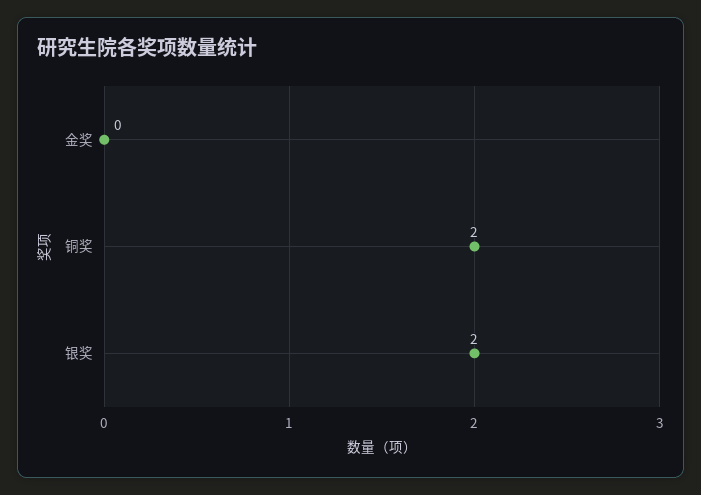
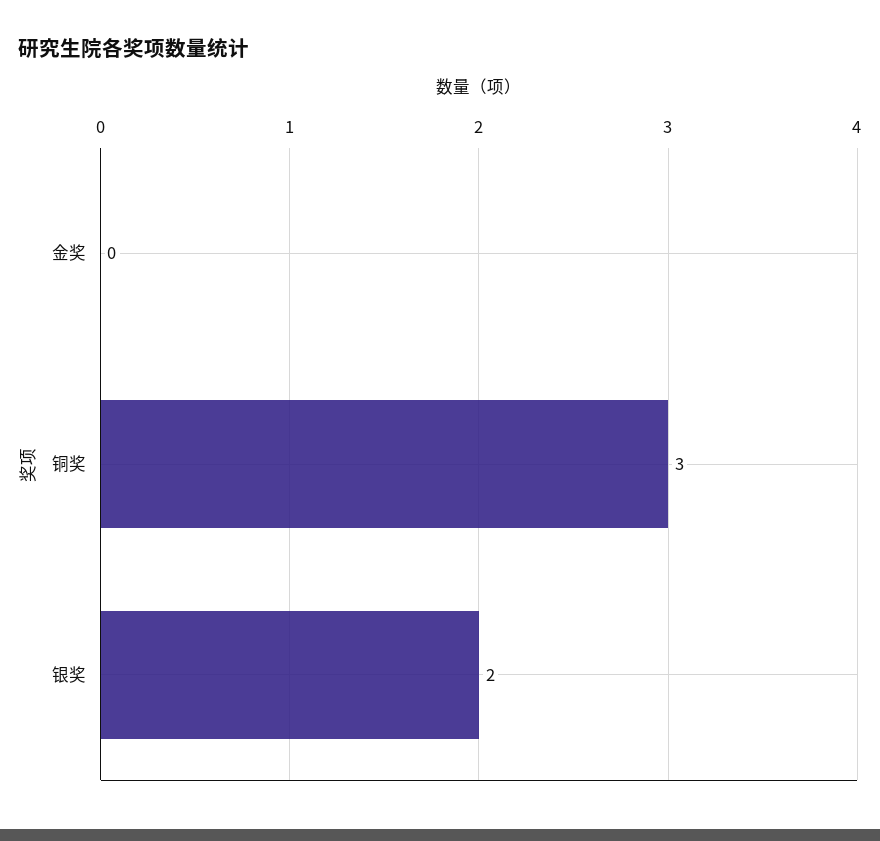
铜奖: 2 -> 3

